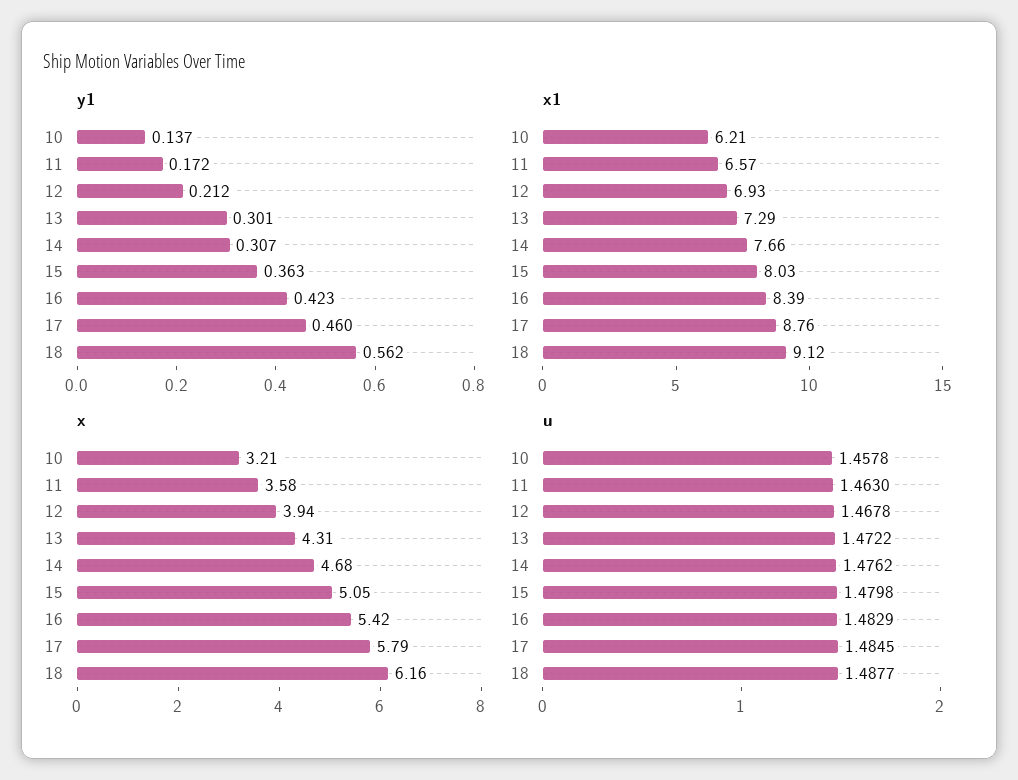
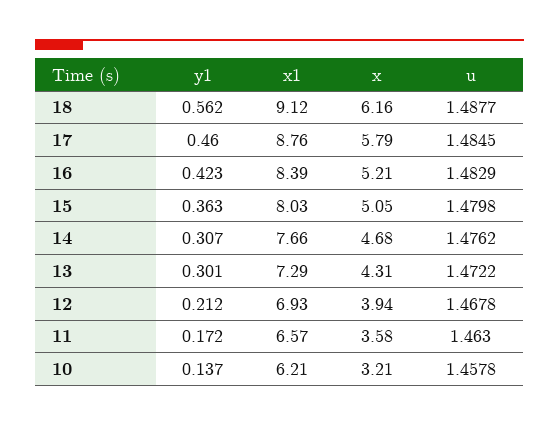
x, 16: 5.42 -> 5.21

